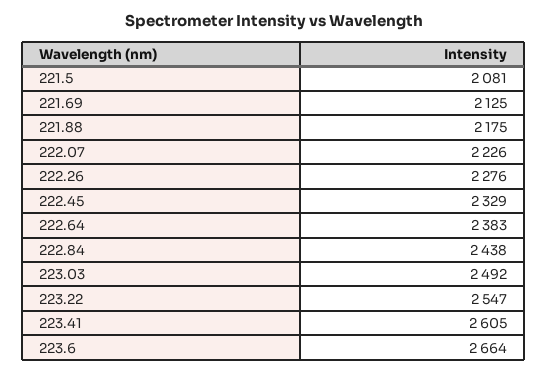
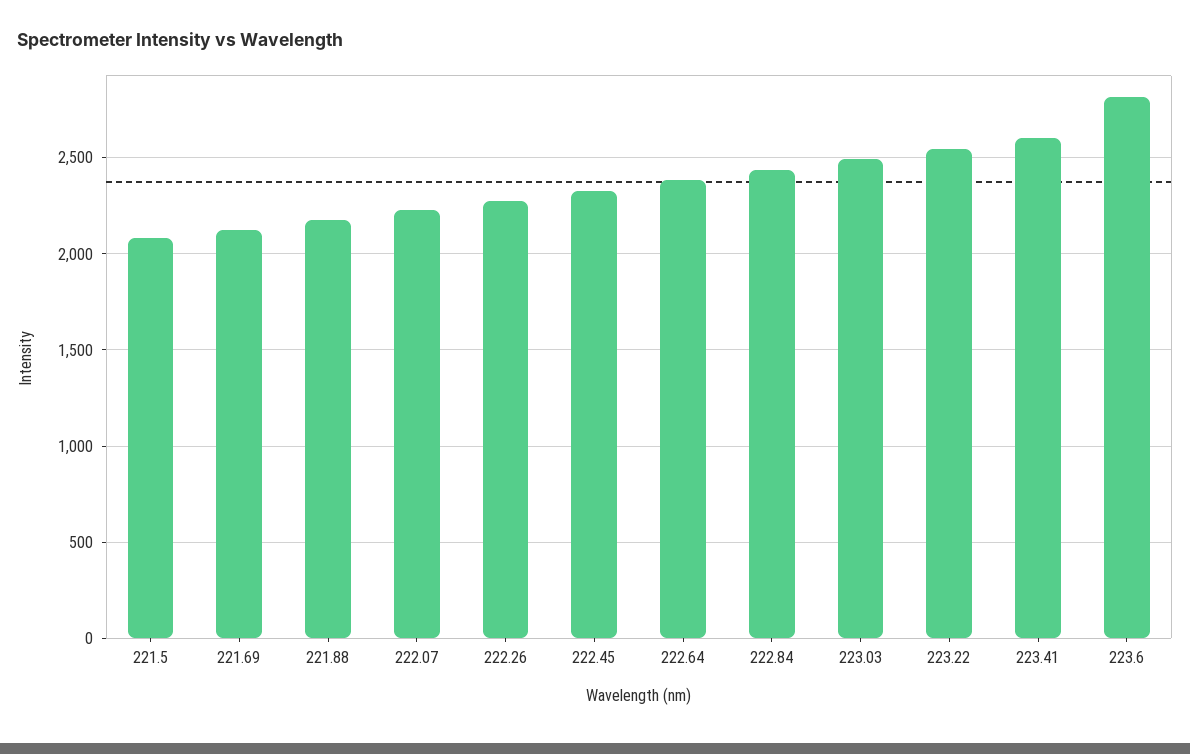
223.6: 2664 -> 2800

